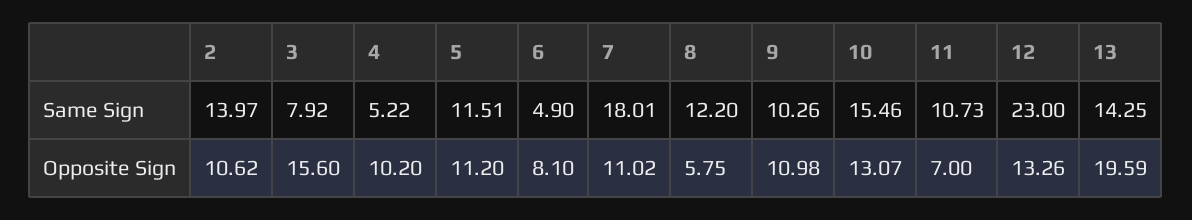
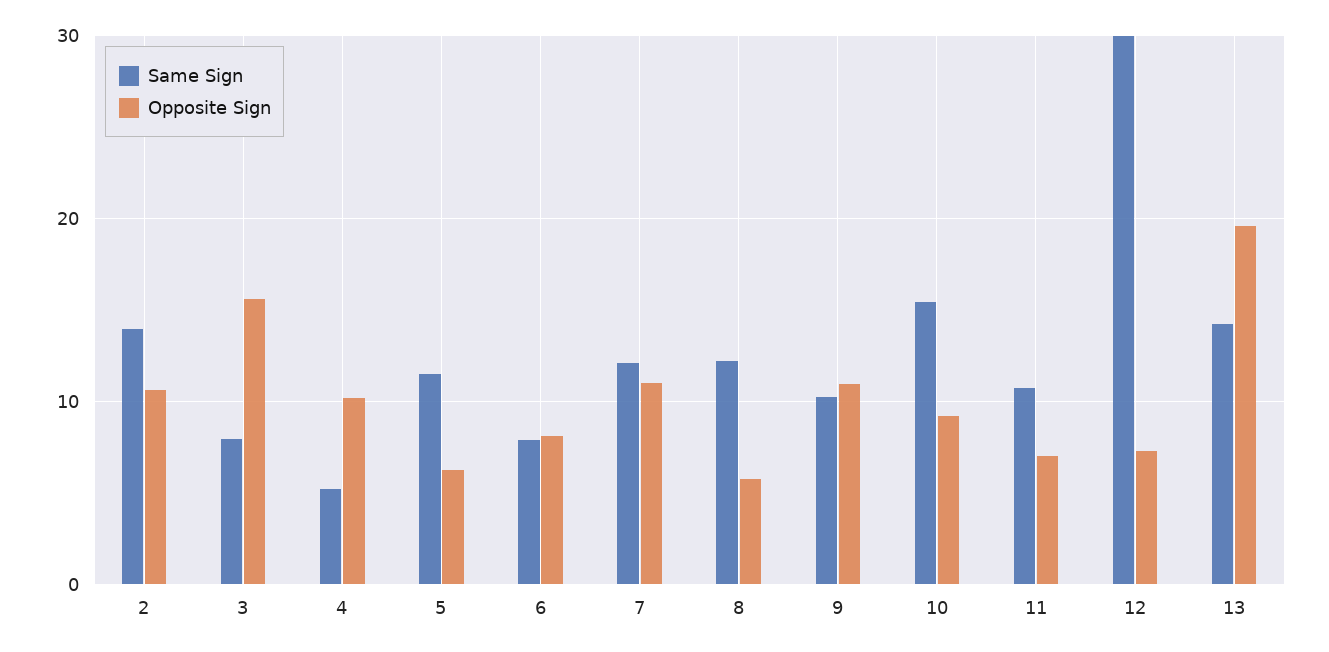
Same Sign, 6: 4.9 -> 8
Same Sign, 7: 18.01 -> 12
Same Sign, 12: 23 -> 30
Opposite Sign, 5: 11.2 -> 6
Opposite Sign, 10: 13.07 -> 9
Opposite Sign, 12: 13.26 -> 7

